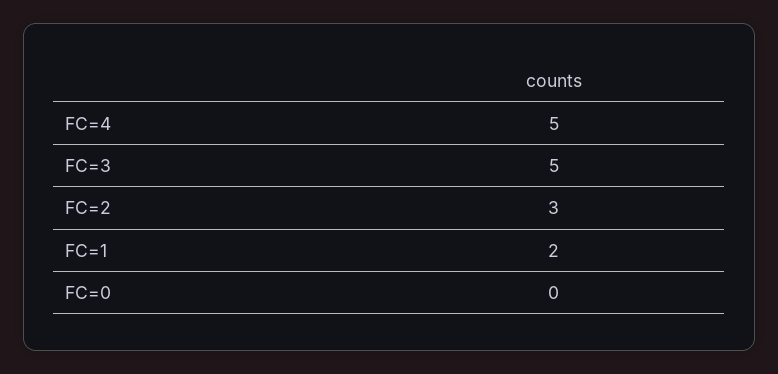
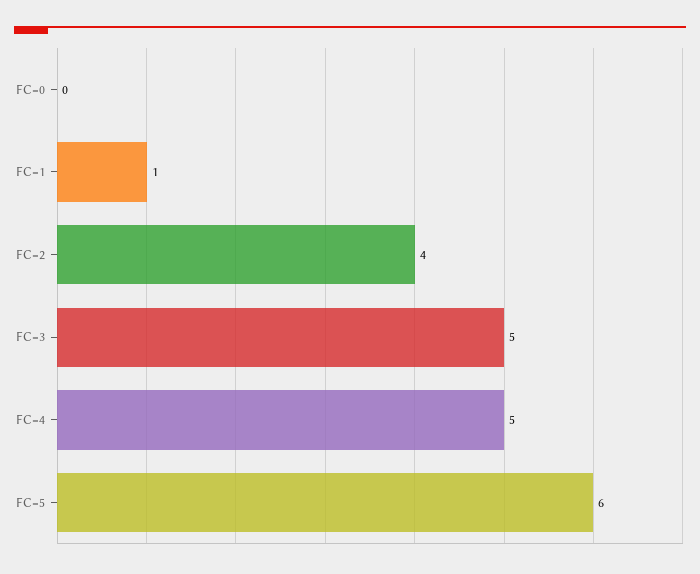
FC=2: 3 -> 4
FC=1: 2 -> 1
FC=5: none -> 6

